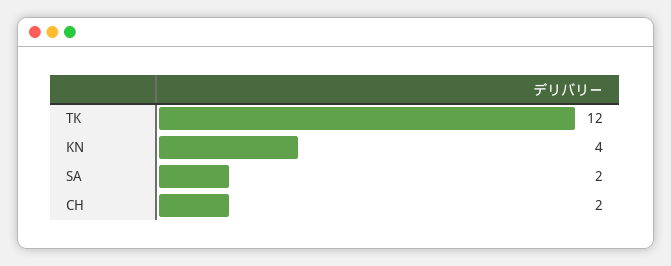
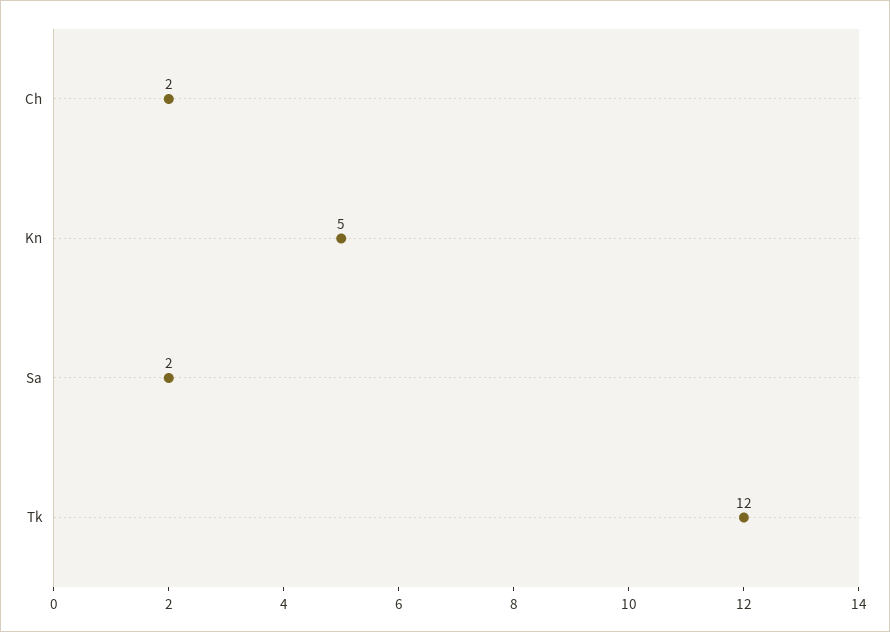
KN: 4 -> 5

